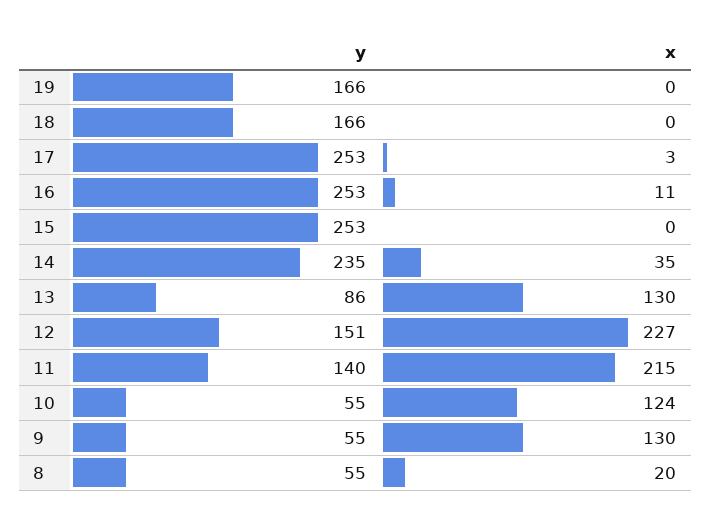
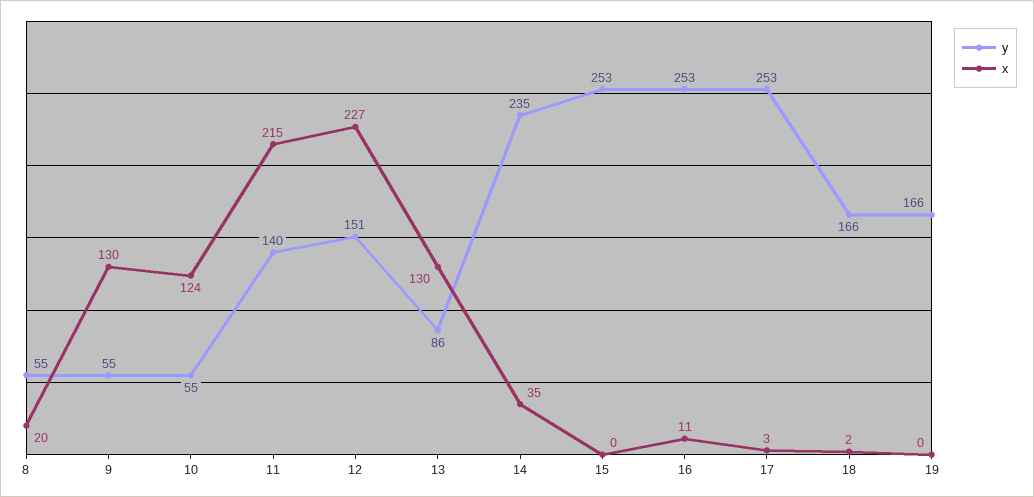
x, 18: 0 -> 2

